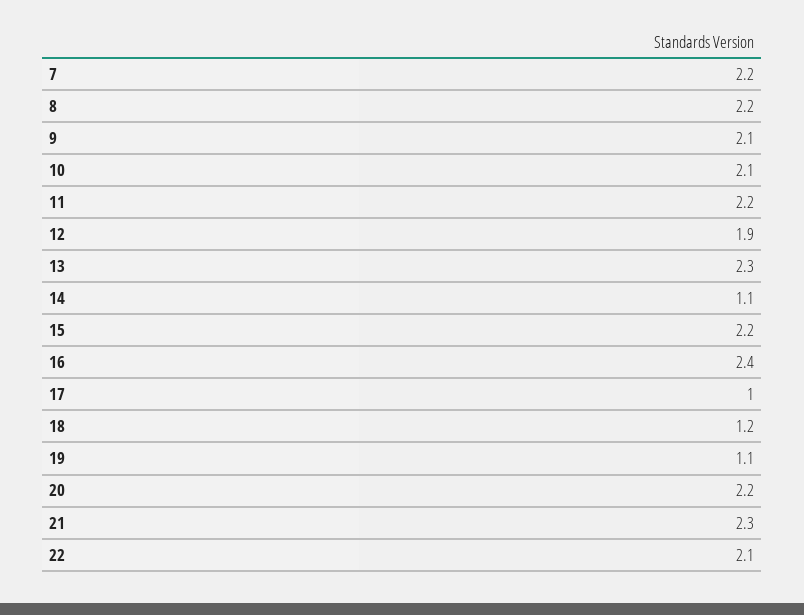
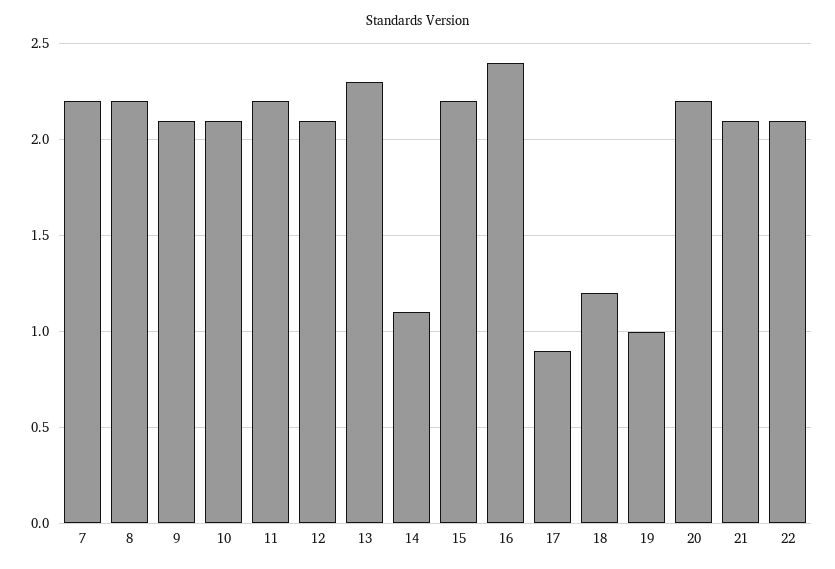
12: 1.9 -> 2.1
17: 1 -> 0.9
19: 1.1 -> 1
21: 2.3 -> 2.1

